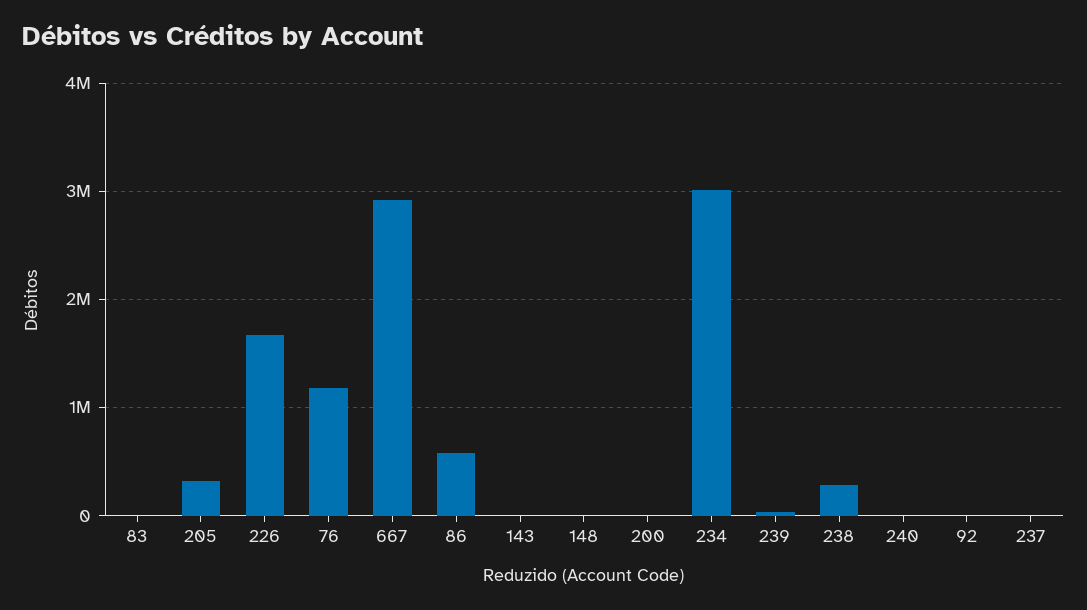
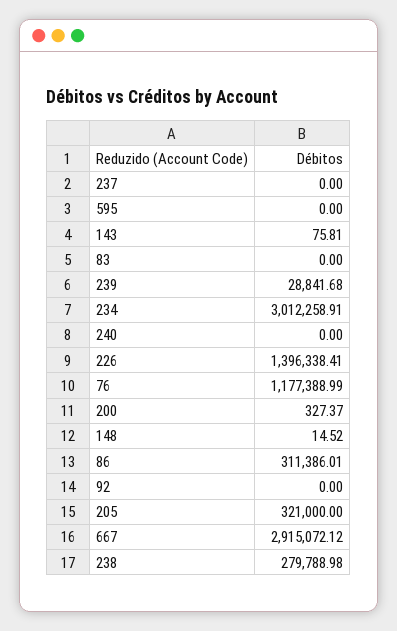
226: 1700000 -> 1396338.41
86: 600000 -> 311386.01
595: none -> 0

